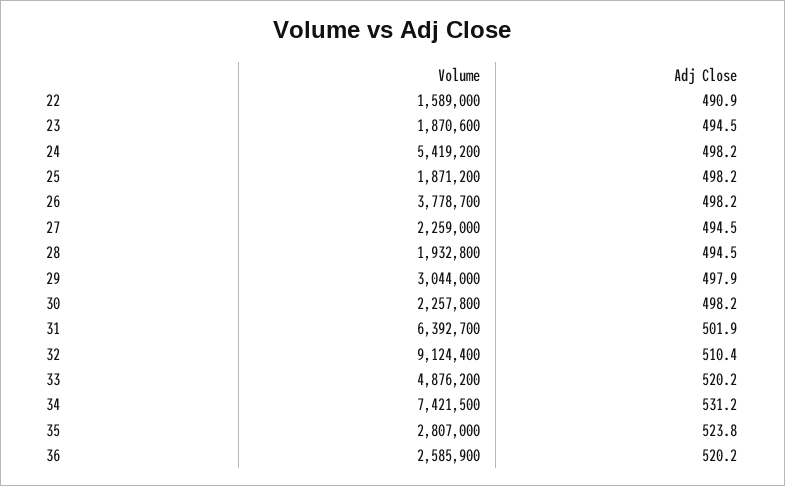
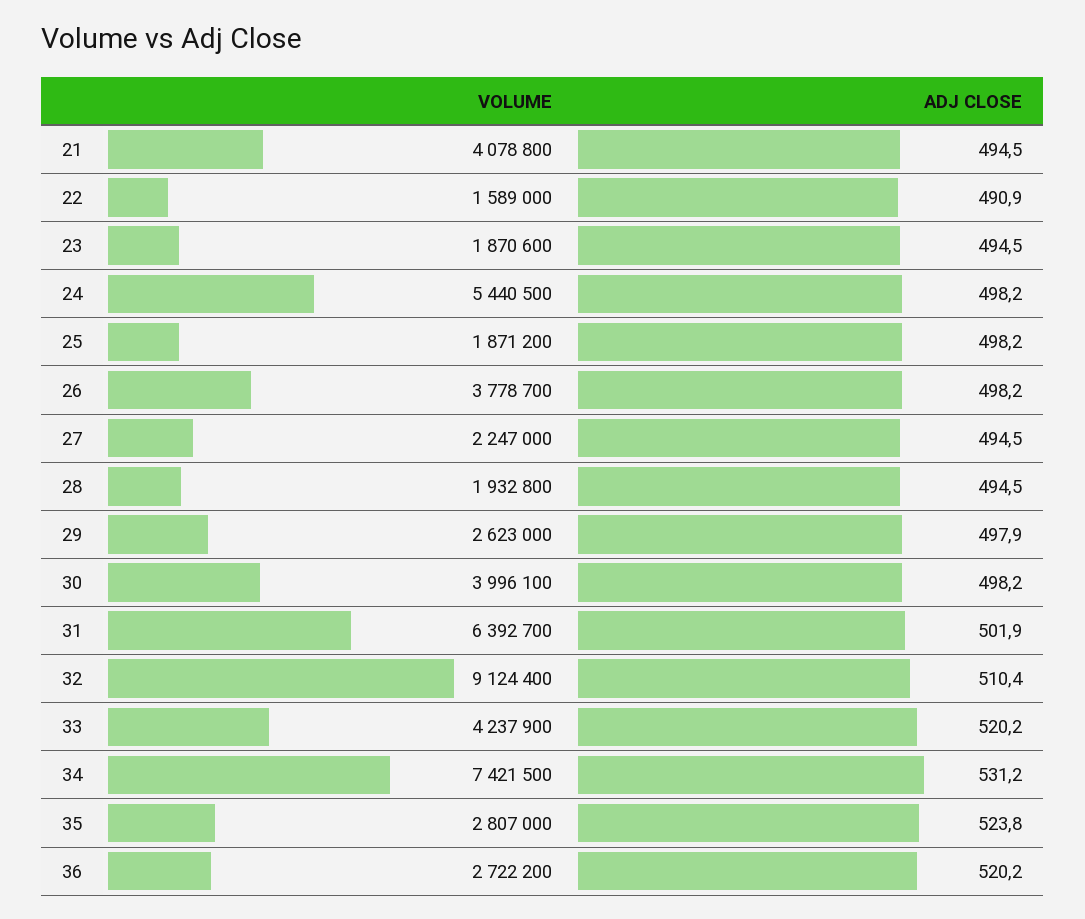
Volume, 24: 5419200 -> 5440500
Volume, 27: 2259000 -> 2247000
Volume, 29: 3044000 -> 2623000
Volume, 30: 2257800 -> 3996100
Volume, 33: 4876200 -> 4237900
Volume, 36: 2585900 -> 2722200
Volume, 21: none -> 4078800
Adj Close, 21: none -> 494.5

